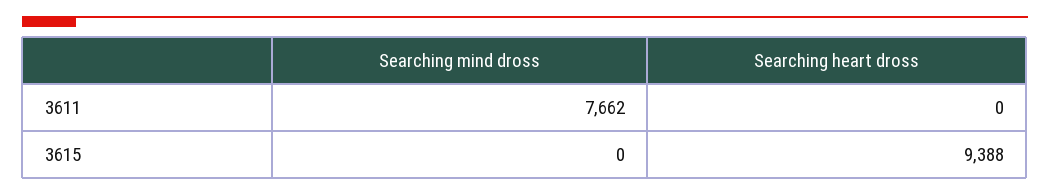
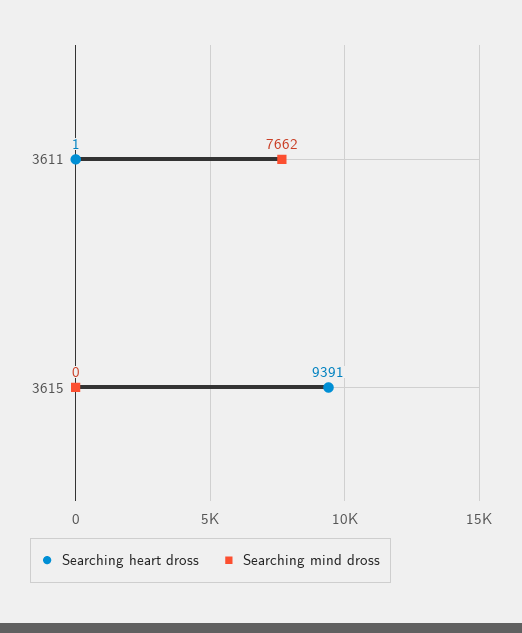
Searching heart dross, 3611: 0 -> 1
Searching heart dross, 3615: 9388 -> 9391

